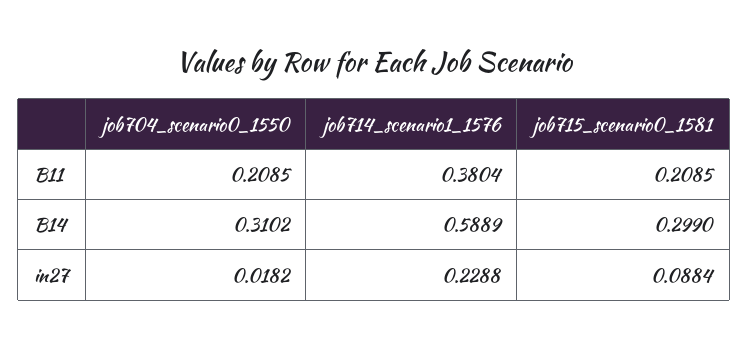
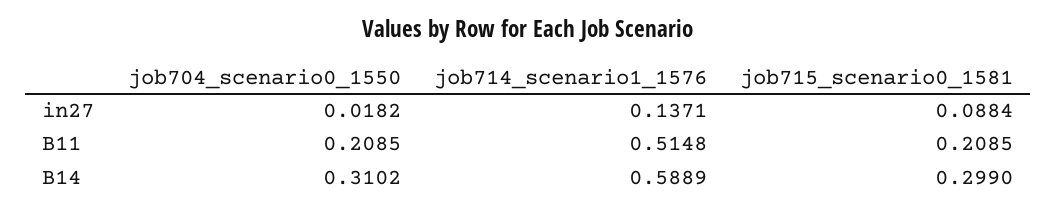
job714_scenario1_1576, B11: 0.3804 -> 0.5148
job714_scenario1_1576, in27: 0.2288 -> 0.1371

